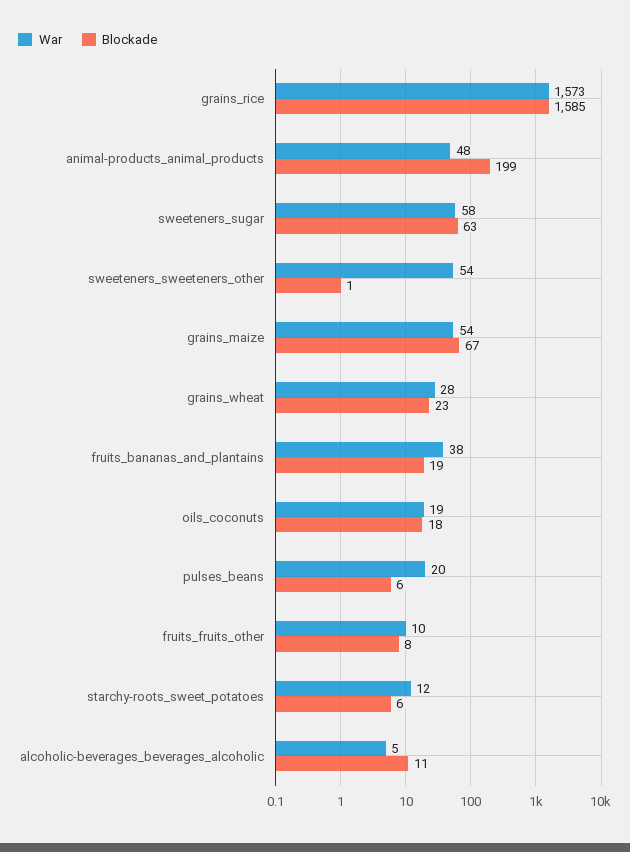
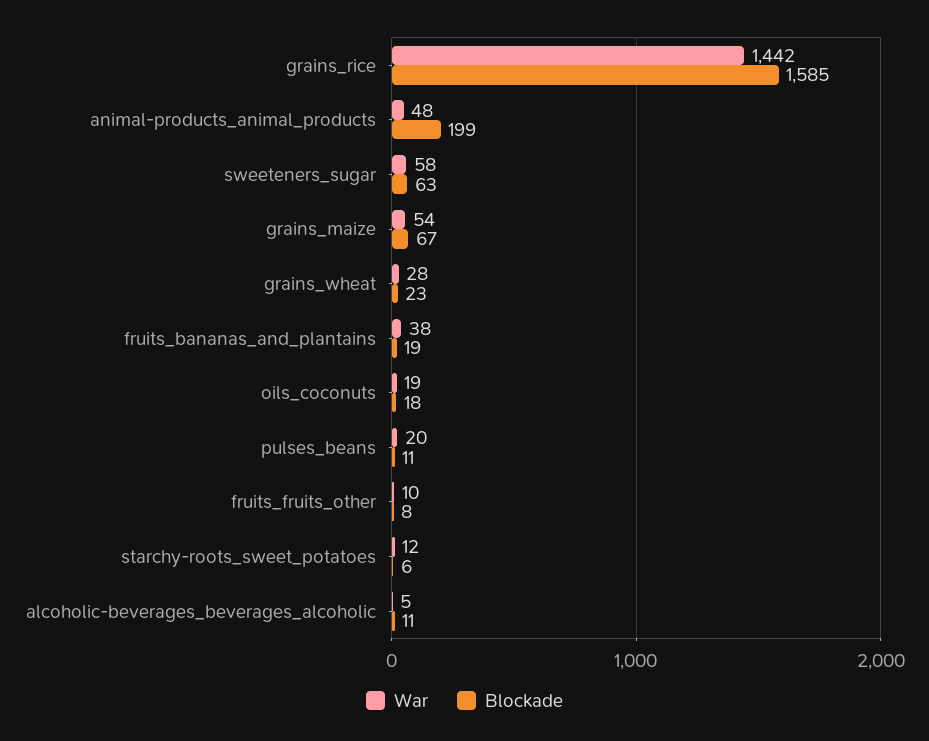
War, grains_rice: 1573 -> 1442
War, sweeteners_sweeteners_other: 54 -> none
Blockade, sweeteners_sweeteners_other: 1 -> none
Blockade, pulses_beans: 6 -> 11

